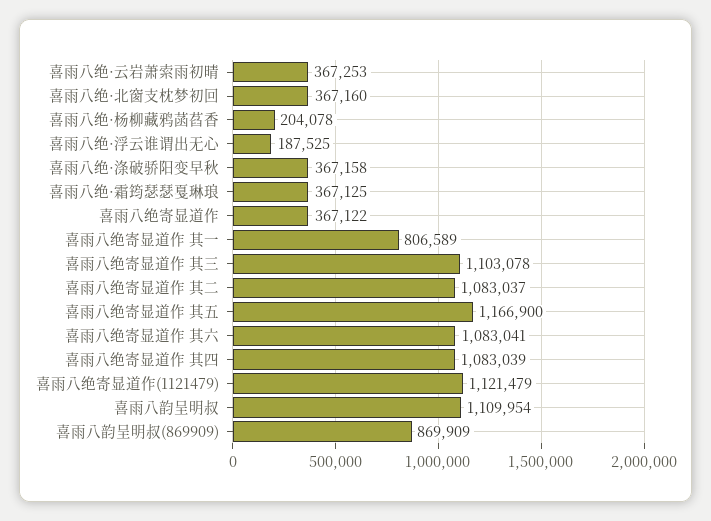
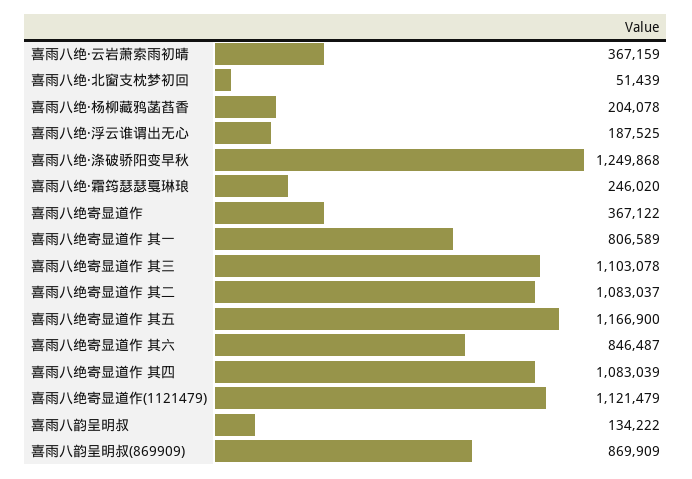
喜雨八绝·云岩萧索雨初晴: 367253 -> 367159
喜雨八绝·北窗支枕梦初回: 367160 -> 51439
喜雨八绝·涤破骄阳变早秋: 367158 -> 1249868
喜雨八绝·霜筠瑟瑟戛琳琅: 367125 -> 246020
喜雨八绝寄显道作 其六: 1083041 -> 846487
喜雨八韵呈明叔: 1109954 -> 134222

